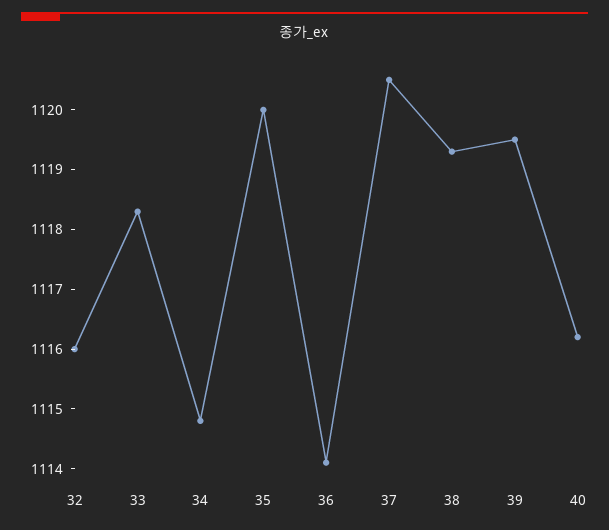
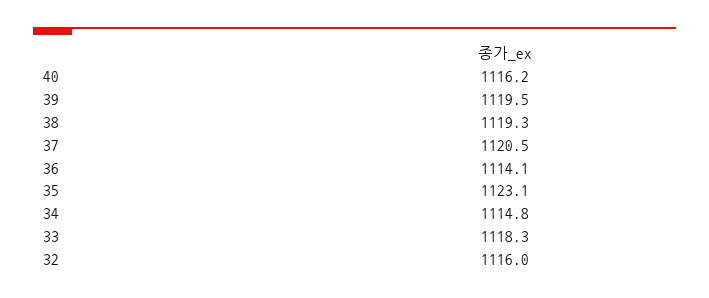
35: 1120 -> 1123.1

